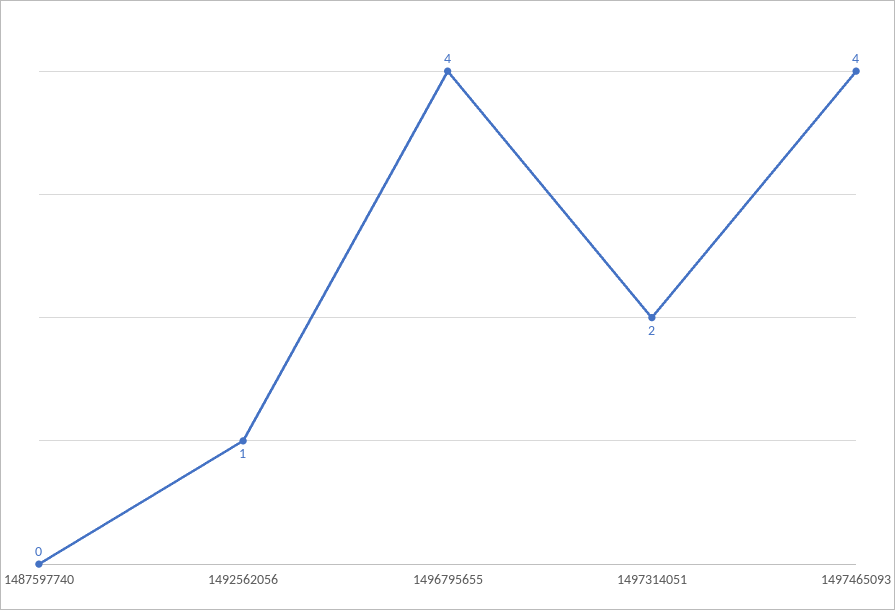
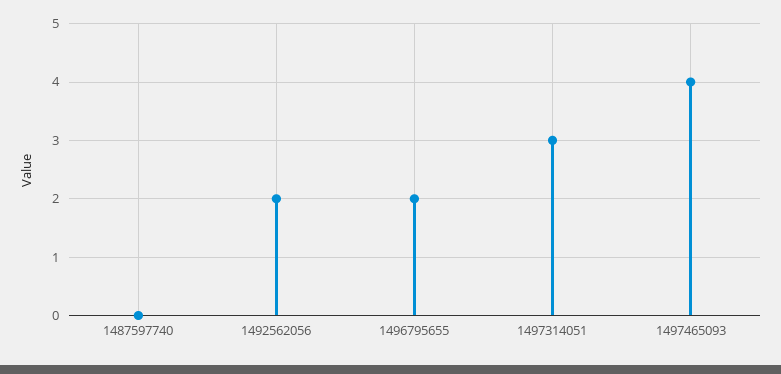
1492562056: 1 -> 2
1496795655: 4 -> 2
1497314051: 2 -> 3

